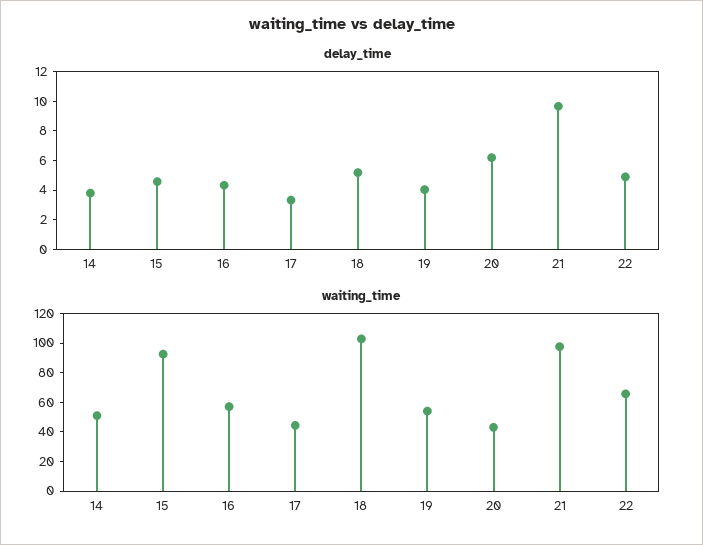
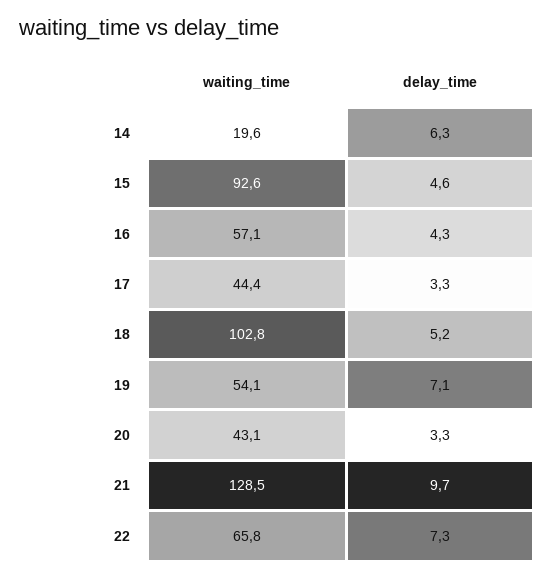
delay_time, 14: 4 -> 6.3
delay_time, 19: 4 -> 7.1
delay_time, 20: 6 -> 3.3
delay_time, 22: 5 -> 7.3
waiting_time, 14: 50 -> 19.6
waiting_time, 21: 100 -> 128.5

